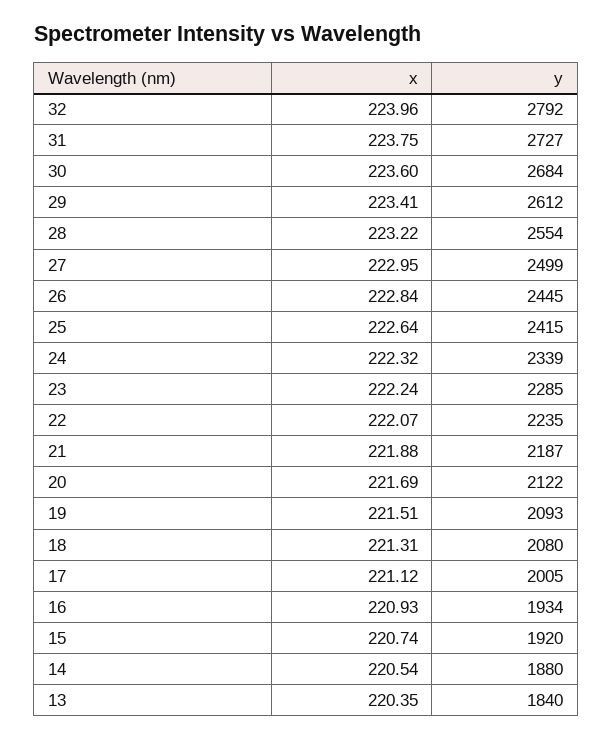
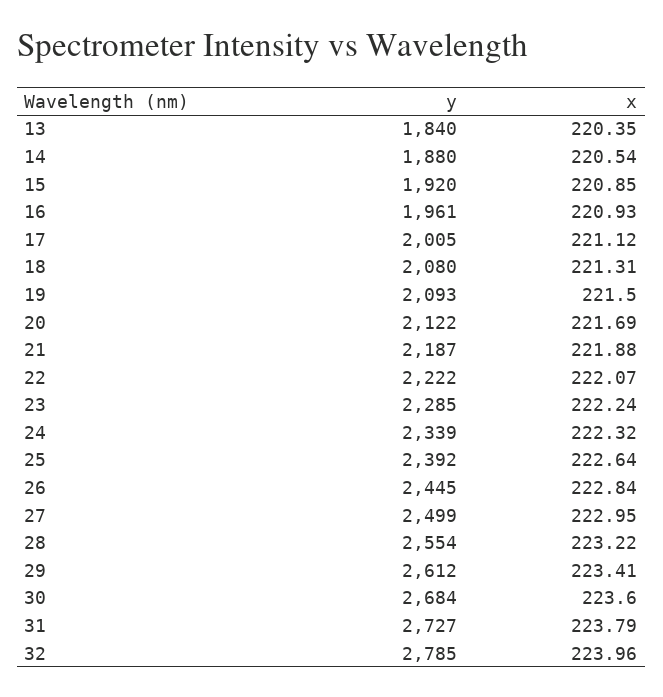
y, 32: 2792 -> 2785
x, 31: 223.75 -> 223.79
y, 25: 2415 -> 2392
y, 22: 2235 -> 2222
x, 19: 221.51 -> 221.5
y, 16: 1934 -> 1961
x, 15: 220.74 -> 220.85

